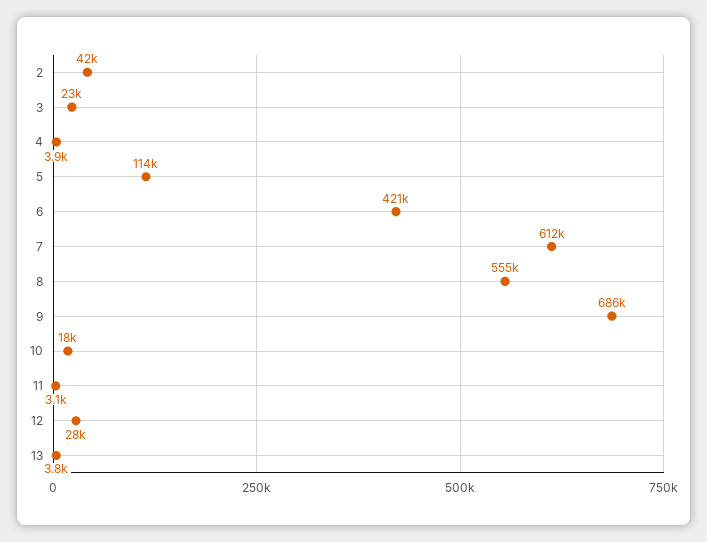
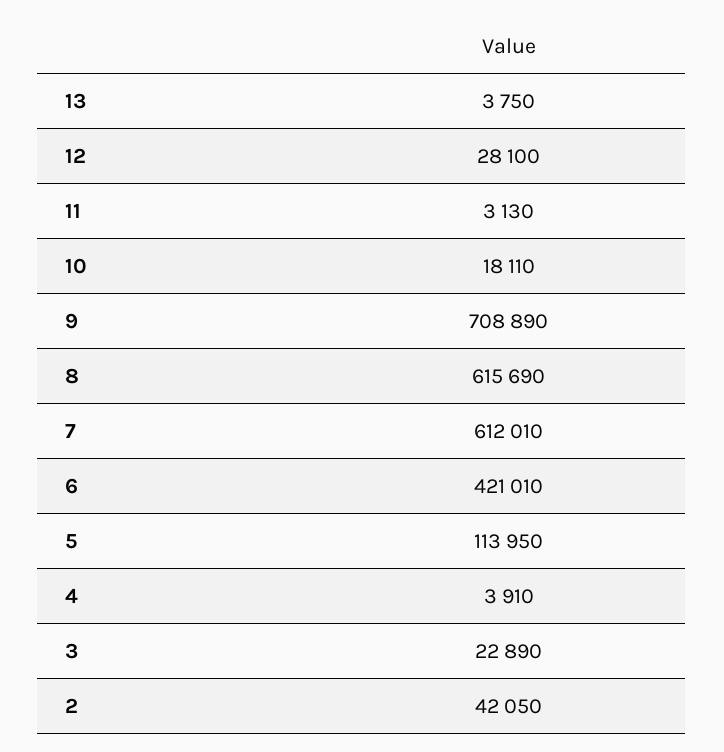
8: 555000 -> 615690
9: 686000 -> 708890

